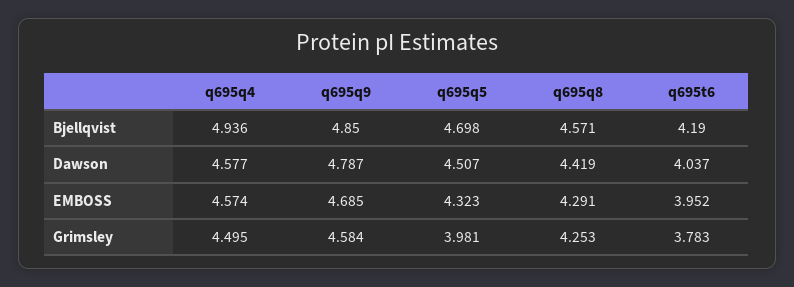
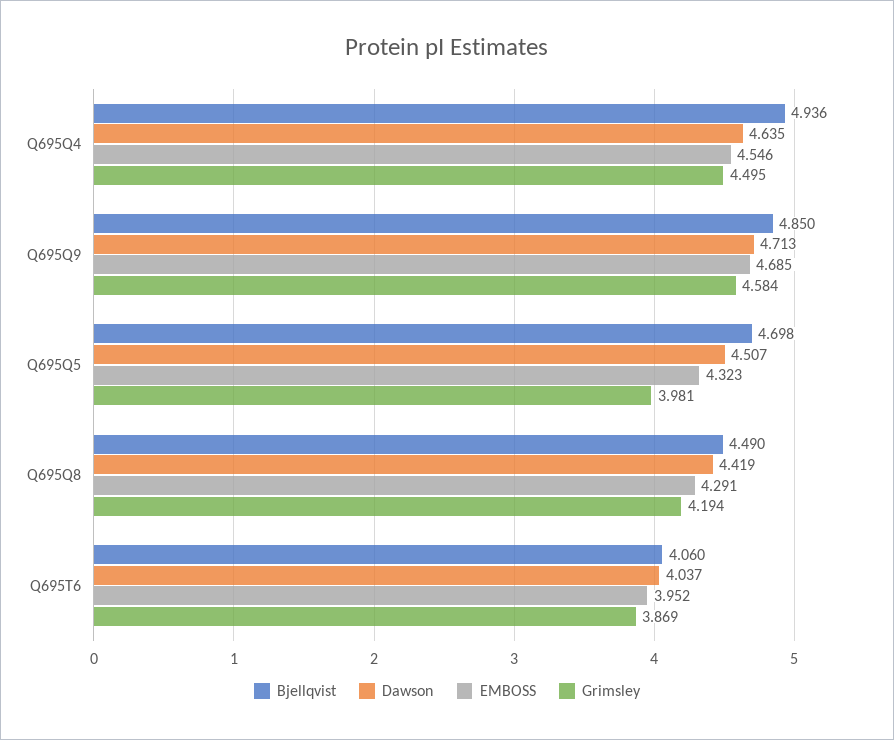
Bjellqvist, q695q8: 4.571 -> 4.49
Bjellqvist, q695t6: 4.19 -> 4.06
Dawson, q695q4: 4.577 -> 4.635
Dawson, q695q9: 4.787 -> 4.713
EMBOSS, q695q4: 4.574 -> 4.546
Grimsley, q695q8: 4.253 -> 4.194
Grimsley, q695t6: 3.783 -> 3.869

